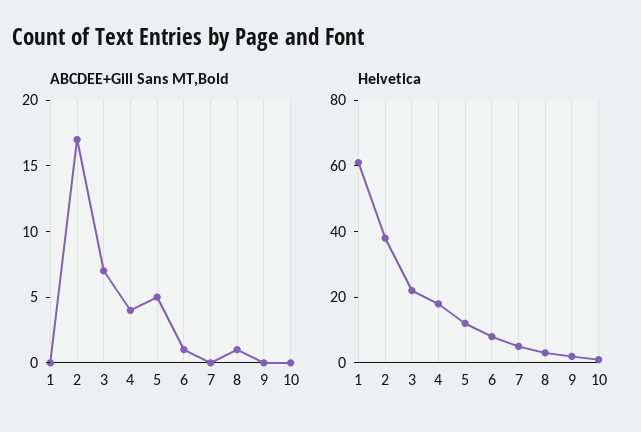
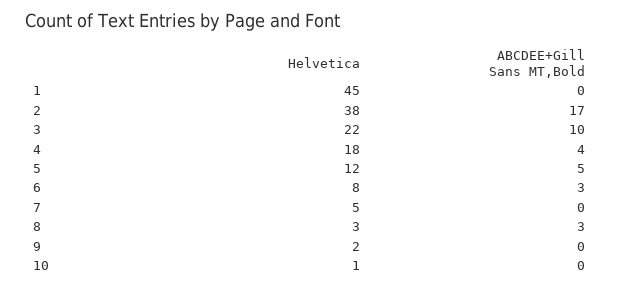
ABCDEE+Gill Sans MT,Bold, 3: 7 -> 10
ABCDEE+Gill Sans MT,Bold, 6: 1 -> 3
ABCDEE+Gill Sans MT,Bold, 8: 1 -> 3
Helvetica, 1: 60 -> 45

